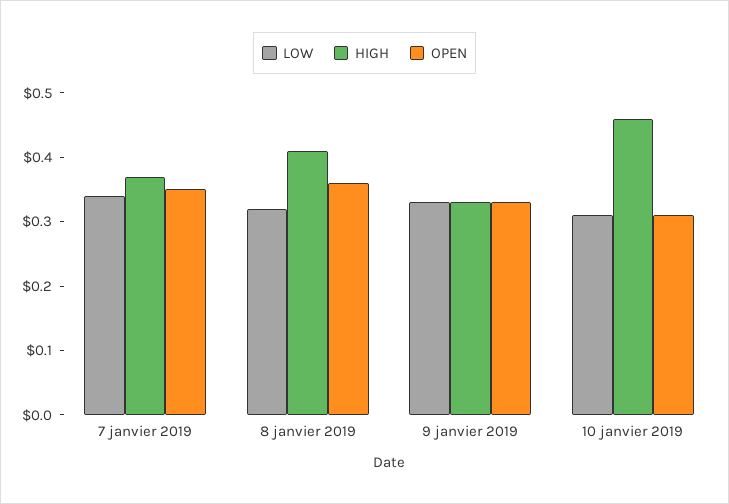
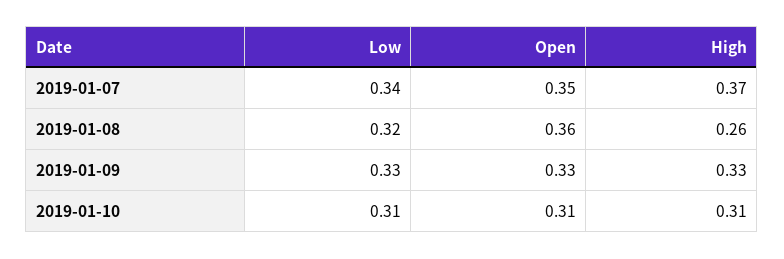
HIGH, 8 janvier 2019: 0.4 -> 0.26
HIGH, 10 janvier 2019: 0.45 -> 0.31

